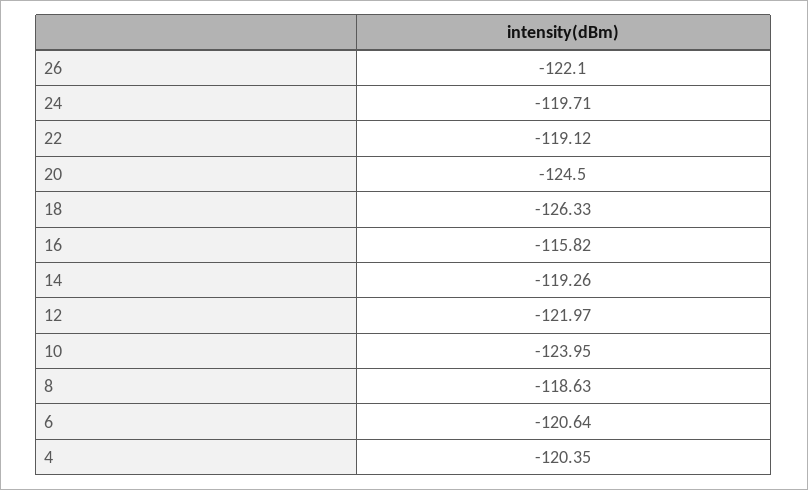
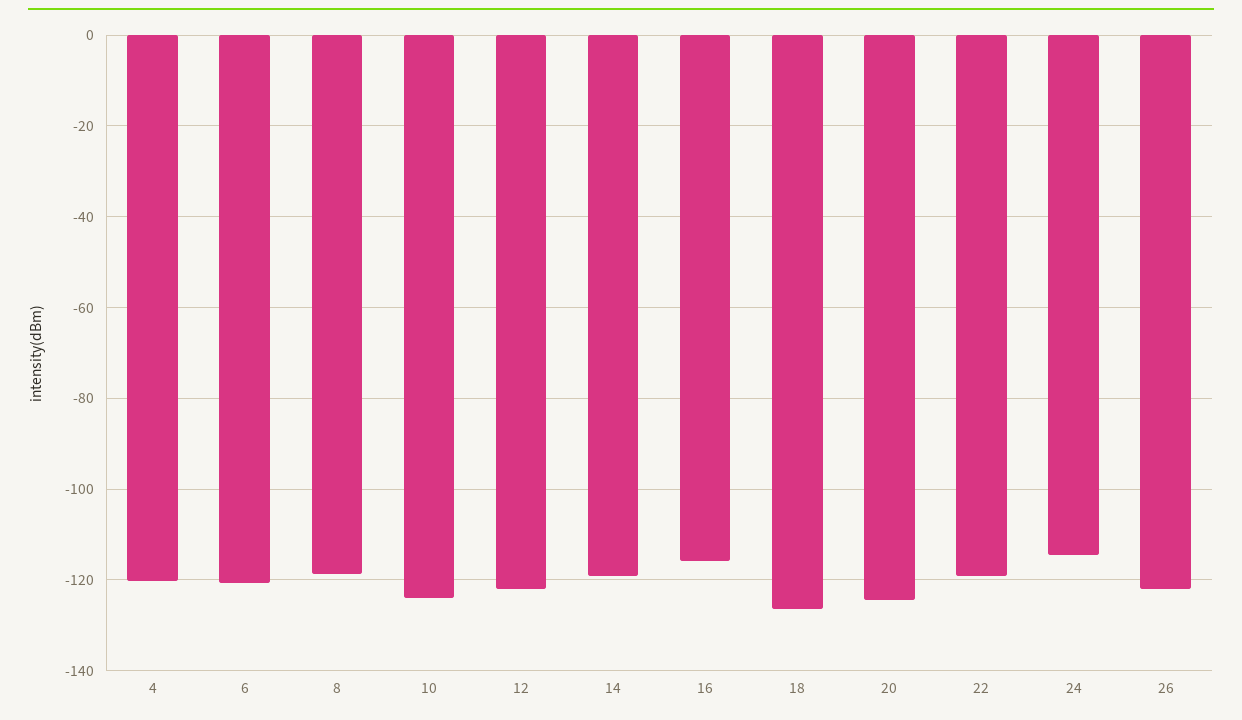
24: -119.71 -> -114

